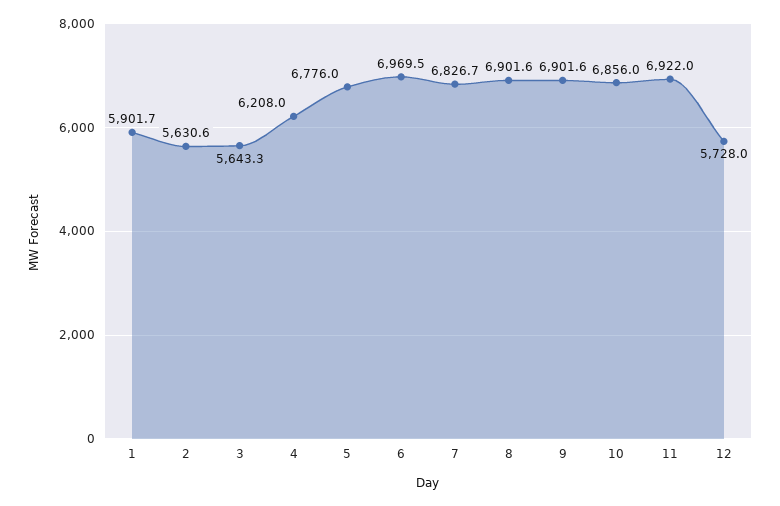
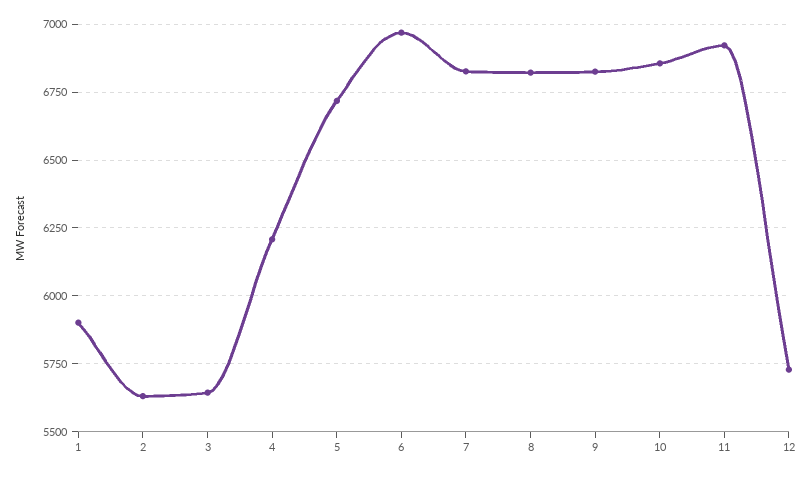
5: 6776 -> 6725
8: 6901.6 -> 6825
9: 6901.6 -> 6825

